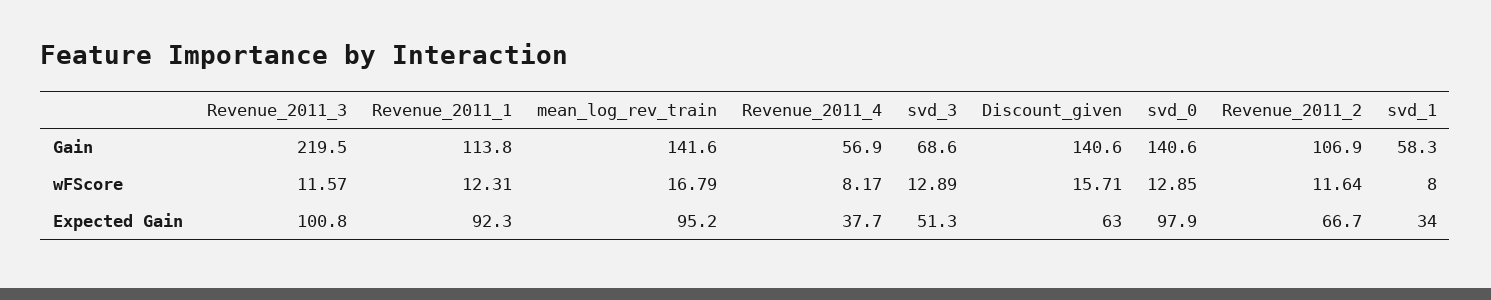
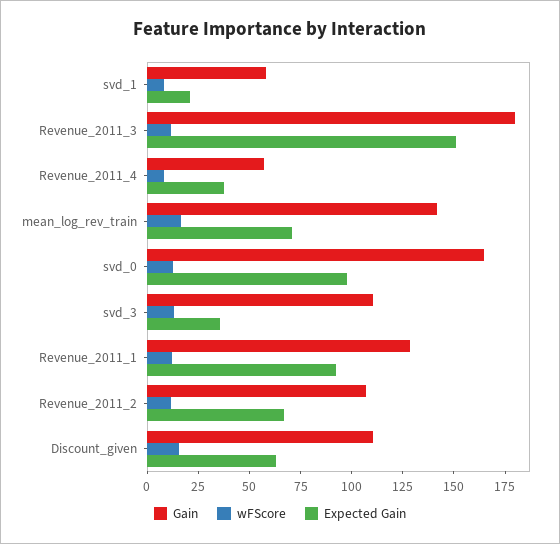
Gain, Revenue_2011_3: 219.5 -> 180
Gain, Revenue_2011_1: 113.8 -> 130
Gain, svd_3: 68.6 -> 110
Gain, Discount_given: 140.6 -> 110
Gain, svd_0: 140.6 -> 165
Expected Gain, Revenue_2011_3: 100.8 -> 150
Expected Gain, mean_log_rev_train: 95.2 -> 70
Expected Gain, svd_3: 51.3 -> 35
Expected Gain, svd_1: 34 -> 20

